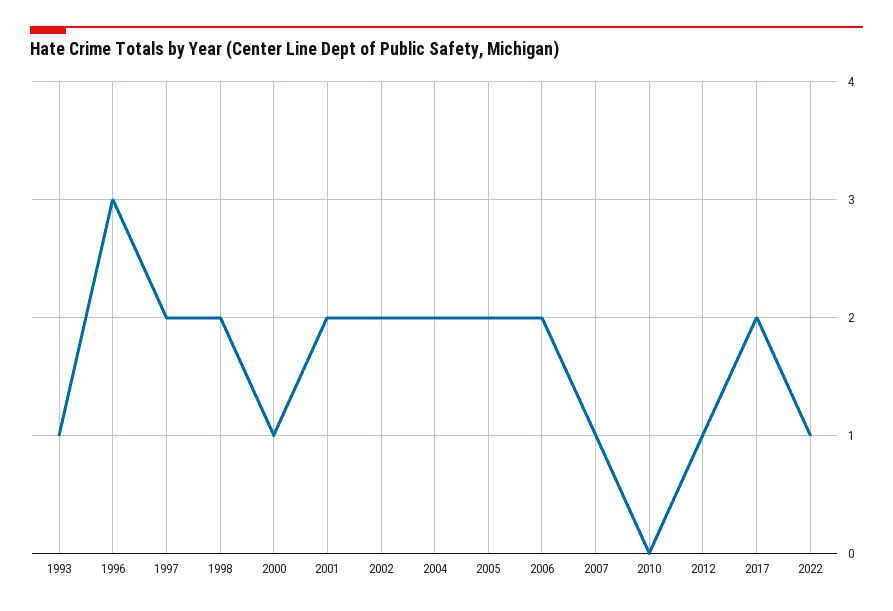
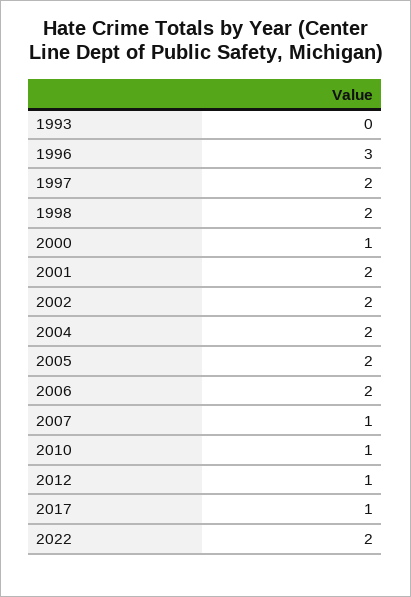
1993: 1 -> 0
2010: 0 -> 1
2017: 2 -> 1
2022: 1 -> 2

